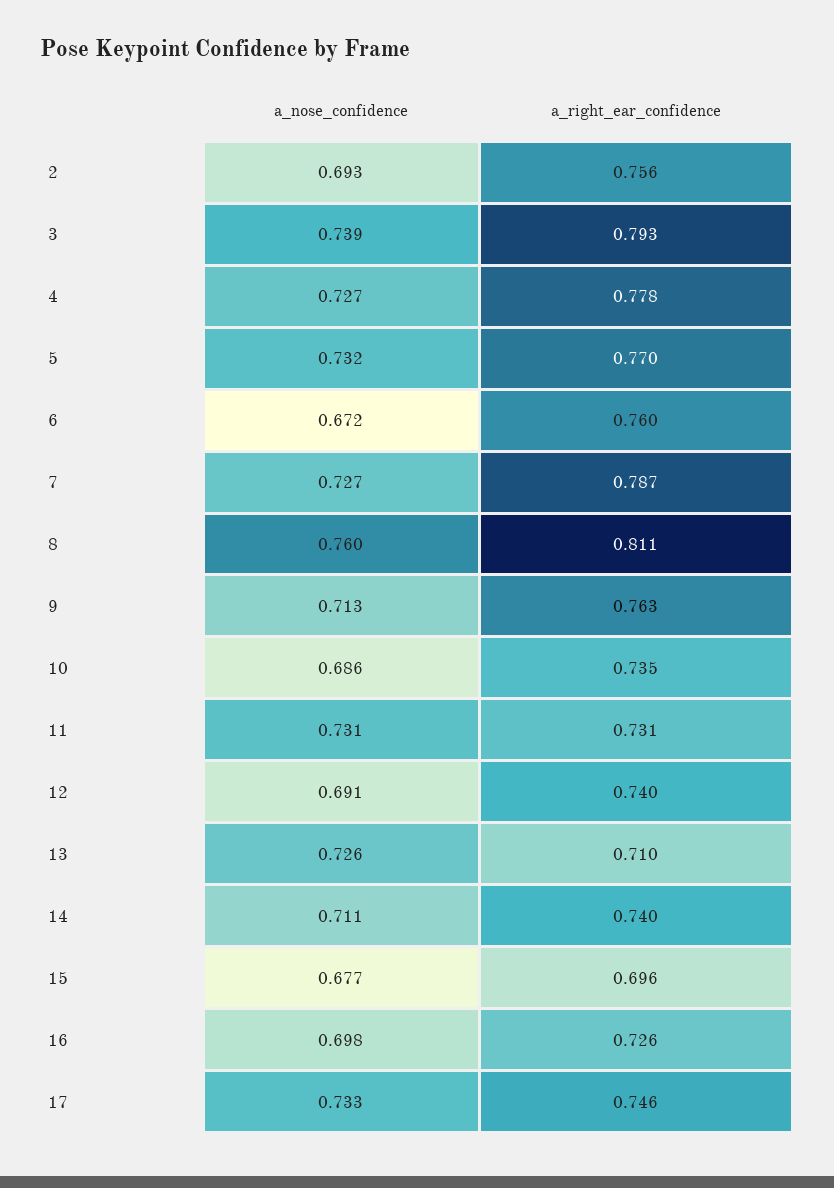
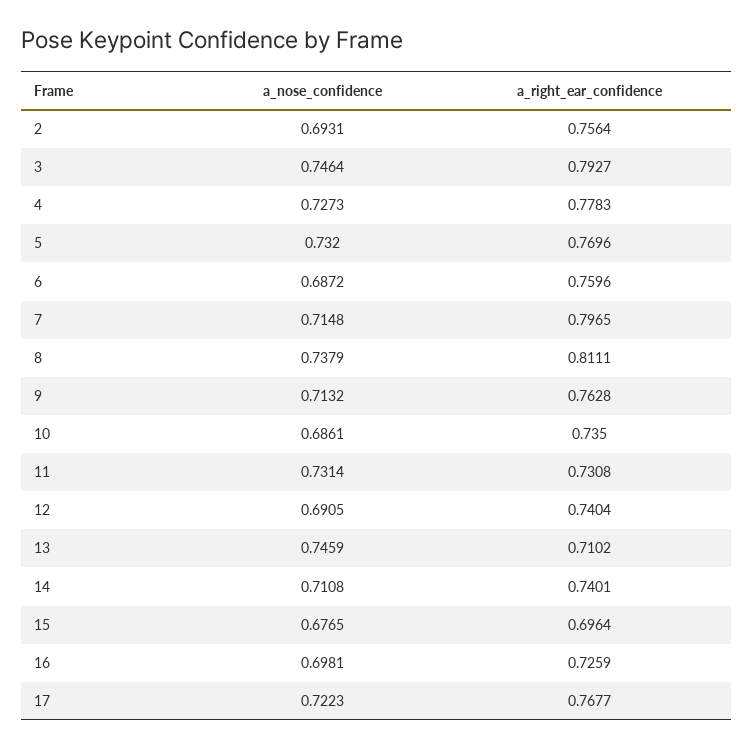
a_nose_confidence, 3: 0.739 -> 0.7464
a_nose_confidence, 6: 0.672 -> 0.6872
a_nose_confidence, 7: 0.727 -> 0.7148
a_right_ear_confidence, 7: 0.787 -> 0.7965
a_nose_confidence, 8: 0.76 -> 0.7379
a_nose_confidence, 13: 0.726 -> 0.7459
a_nose_confidence, 17: 0.733 -> 0.7223
a_right_ear_confidence, 17: 0.746 -> 0.7677

